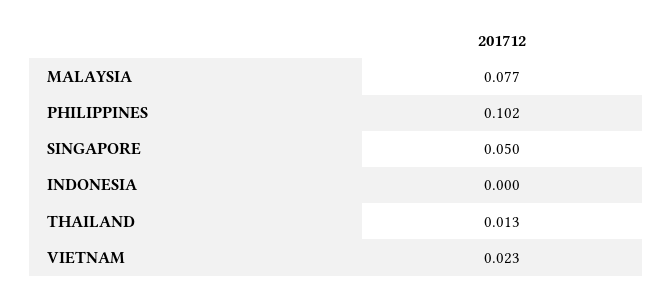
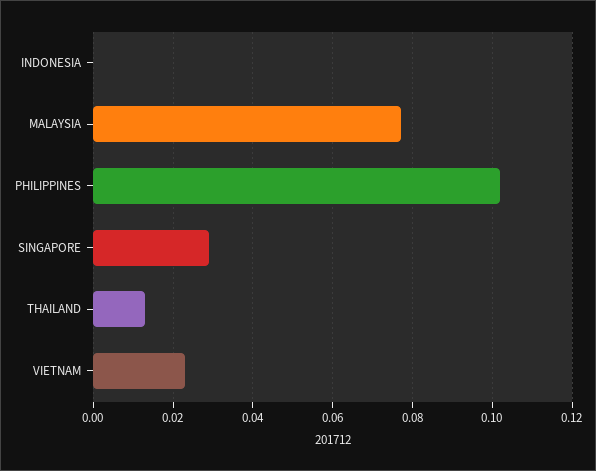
SINGAPORE: 0.05 -> 0.03

